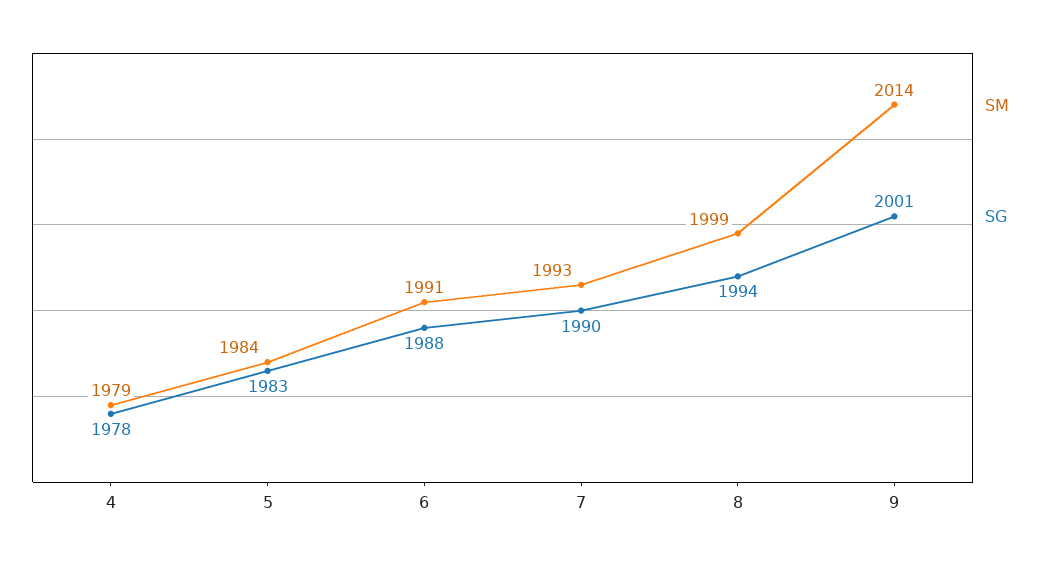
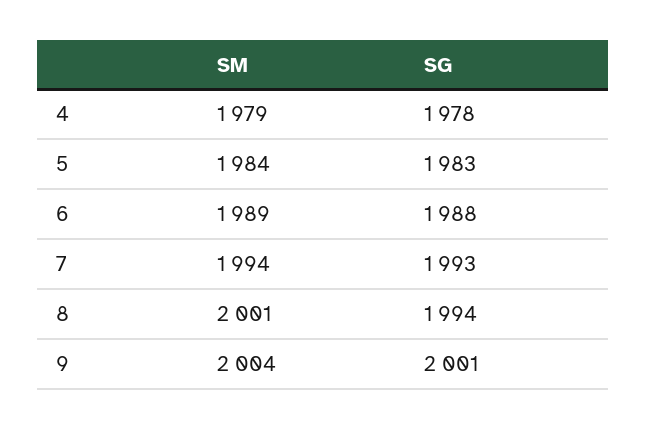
SM, 6: 1991 -> 1989
SM, 7: 1993 -> 1994
SG, 7: 1990 -> 1993
SM, 8: 1999 -> 2001
SM, 9: 2014 -> 2004

